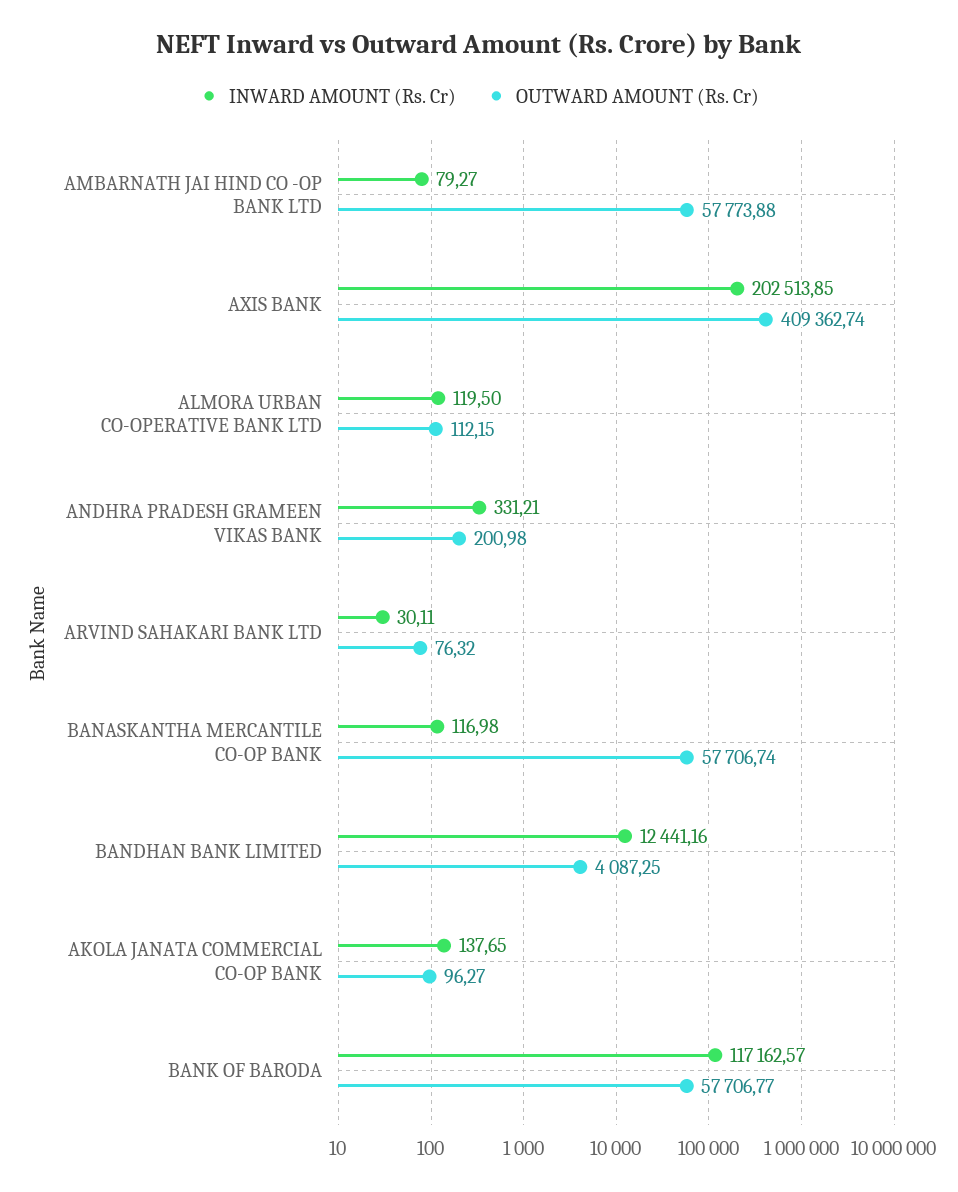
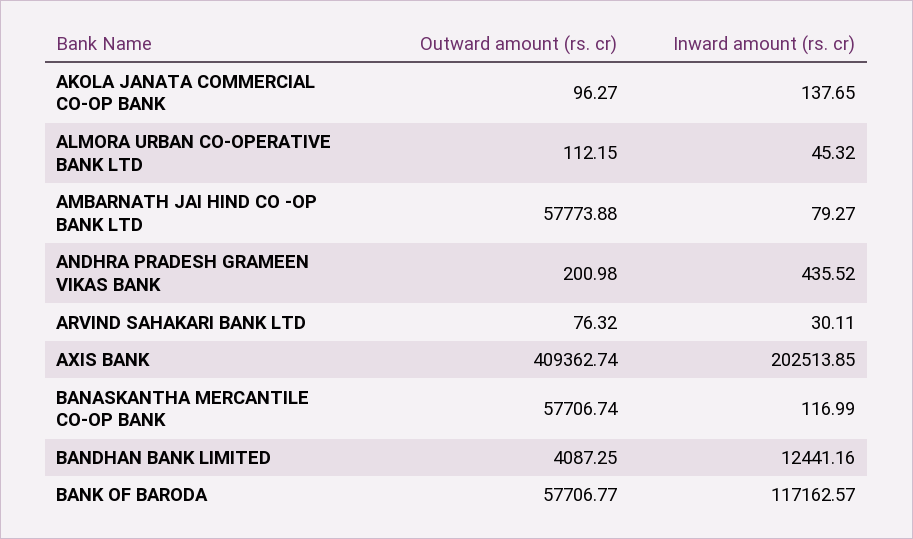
INWARD AMOUNT (Rs. Cr), ALMORA URBAN CO-OPERATIVE BANK LTD: 119.5 -> 45.32
INWARD AMOUNT (Rs. Cr), ANDHRA PRADESH GRAMEEN VIKAS BANK: 331.21 -> 435.52
INWARD AMOUNT (Rs. Cr), BANASKANTHA MERCANTILE CO-OP BANK: 116.98 -> 116.99

